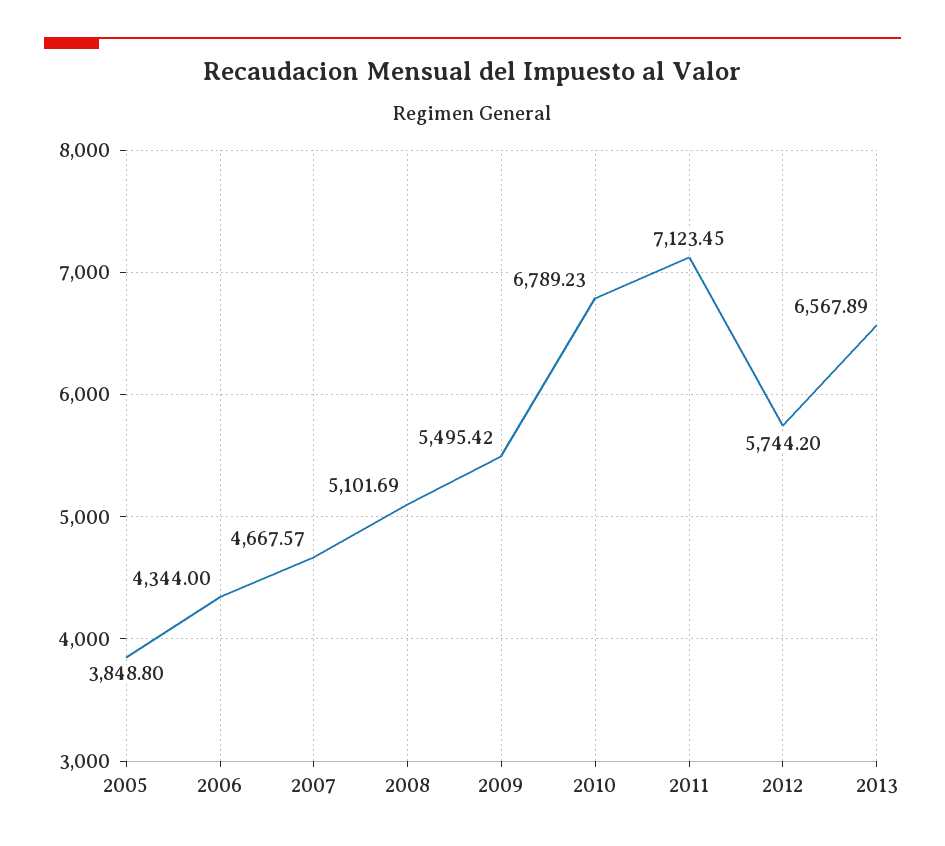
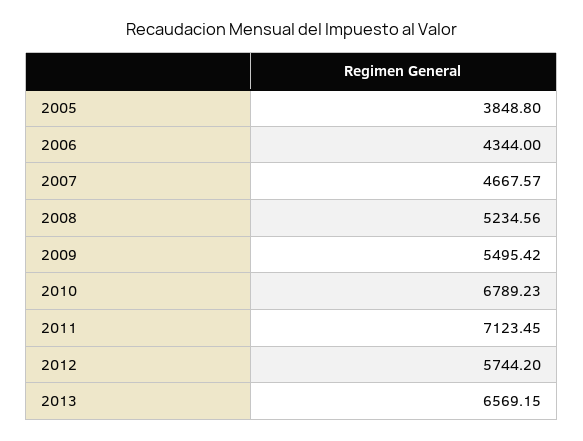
2008: 5101.69 -> 5234.56
2013: 6567.89 -> 6569.15

